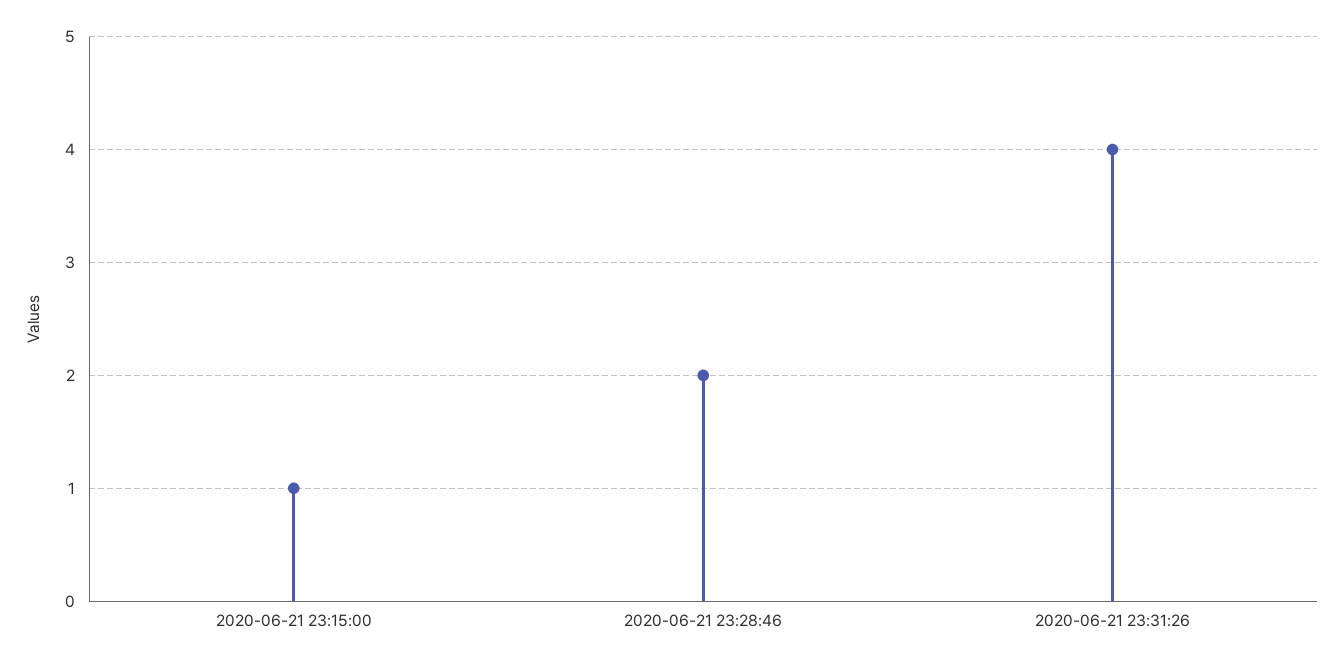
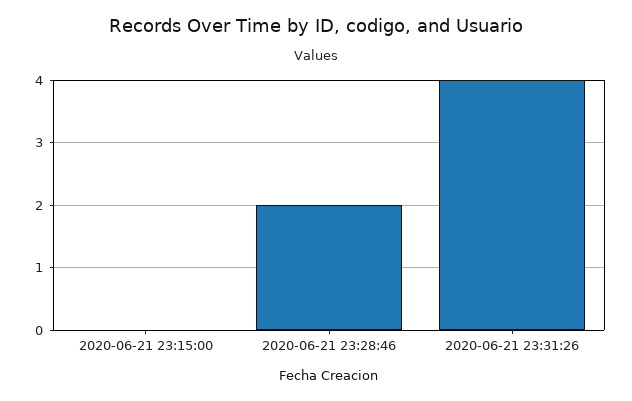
2020-06-21 23:15:00: 1 -> 0

